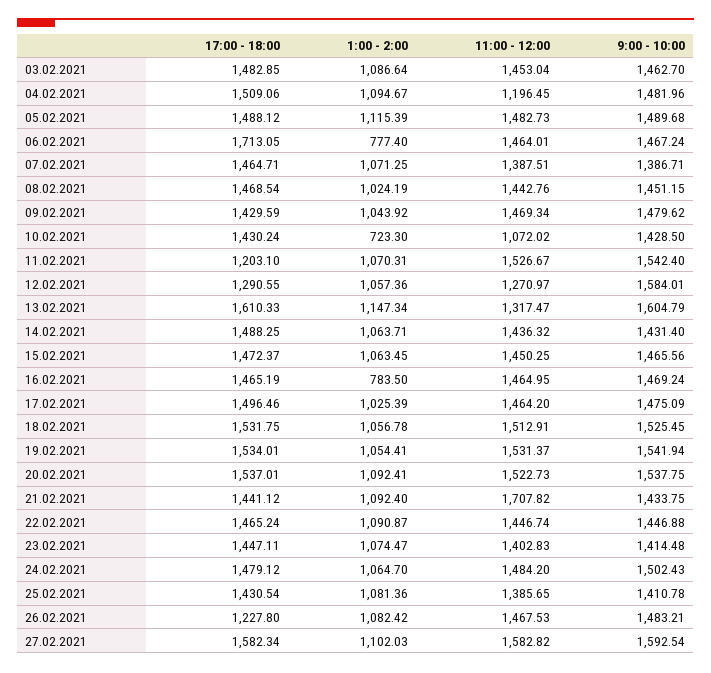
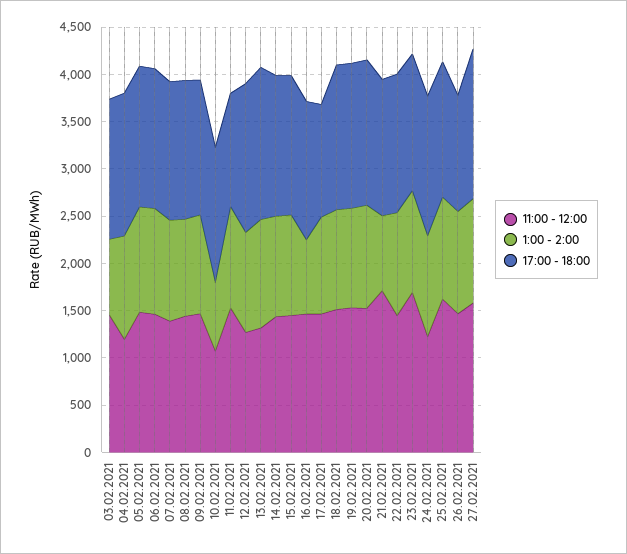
1:00 - 2:00, 03.02.2021: 1086.64 -> 800
9:00 - 10:00, 03.02.2021: 1462.7 -> none
9:00 - 10:00, 04.02.2021: 1481.96 -> none
9:00 - 10:00, 05.02.2021: 1489.68 -> none
17:00 - 18:00, 06.02.2021: 1713.05 -> 1500
1:00 - 2:00, 06.02.2021: 777.4 -> 1100
9:00 - 10:00, 06.02.2021: 1467.24 -> none
9:00 - 10:00, 07.02.2021: 1386.71 -> none
9:00 - 10:00, 08.02.2021: 1451.15 -> none
9:00 - 10:00, 09.02.2021: 1479.62 -> none
9:00 - 10:00, 10.02.2021: 1428.5 -> none
9:00 - 10:00, 11.02.2021: 1542.4 -> none
17:00 - 18:00, 12.02.2021: 1290.55 -> 1600
9:00 - 10:00, 12.02.2021: 1584.01 -> none
9:00 - 10:00, 13.02.2021: 1604.79 -> none
9:00 - 10:00, 14.02.2021: 1431.4 -> none
9:00 - 10:00, 15.02.2021: 1465.56 -> none
9:00 - 10:00, 16.02.2021: 1469.24 -> none
17:00 - 18:00, 17.02.2021: 1496.46 -> 1200
9:00 - 10:00, 17.02.2021: 1475.09 -> none
9:00 - 10:00, 18.02.2021: 1525.45 -> none
9:00 - 10:00, 19.02.2021: 1541.94 -> none
9:00 - 10:00, 20.02.2021: 1537.75 -> none
1:00 - 2:00, 21.02.2021: 1092.4 -> 800
9:00 - 10:00, 21.02.2021: 1433.75 -> none
9:00 - 10:00, 22.02.2021: 1446.88 -> none
11:00 - 12:00, 23.02.2021: 1402.83 -> 1700
9:00 - 10:00, 23.02.2021: 1414.48 -> none
11:00 - 12:00, 24.02.2021: 1484.2 -> 1200
9:00 - 10:00, 24.02.2021: 1502.43 -> none
11:00 - 12:00, 25.02.2021: 1385.65 -> 1600
9:00 - 10:00, 25.02.2021: 1410.78 -> none
9:00 - 10:00, 26.02.2021: 1483.21 -> none
9:00 - 10:00, 27.02.2021: 1592.54 -> none

